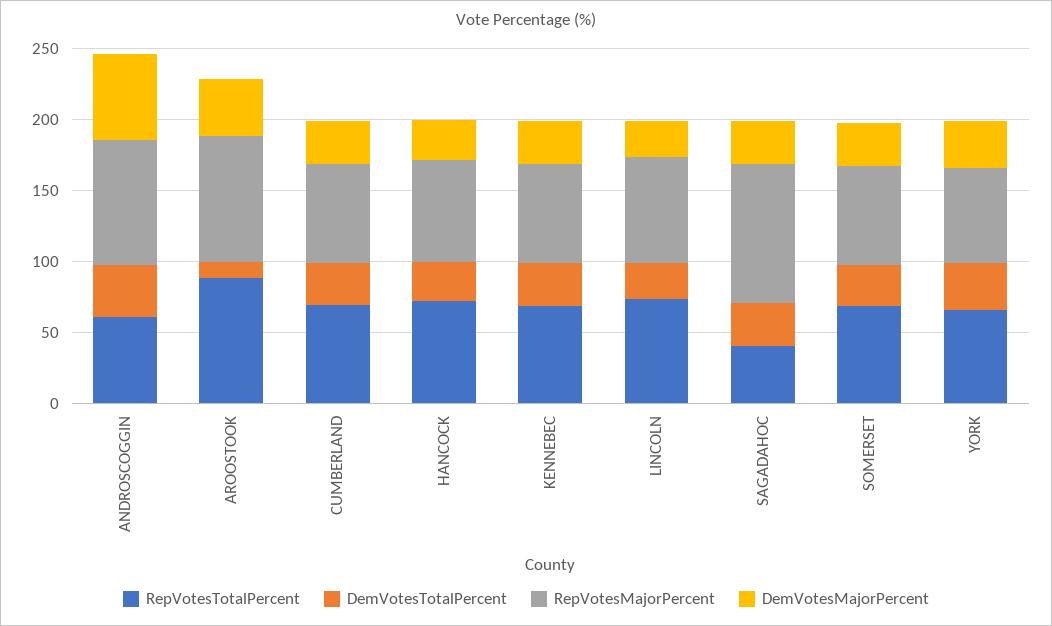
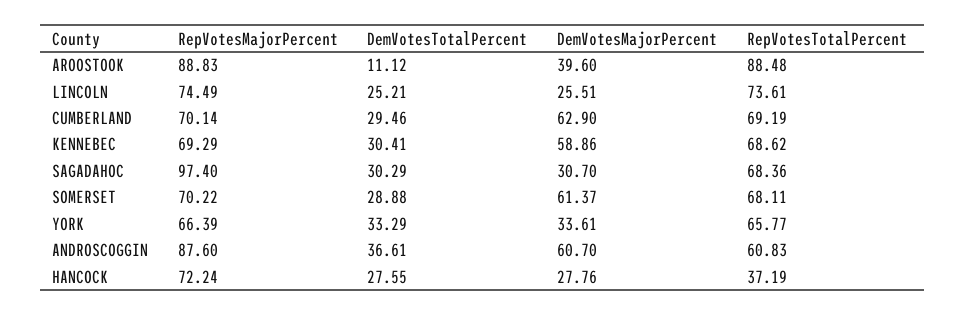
DemVotesMajorPercent, CUMBERLAND: 30 -> 62.9
RepVotesTotalPercent, HANCOCK: 70 -> 37.19
DemVotesMajorPercent, KENNEBEC: 30 -> 58.86
RepVotesTotalPercent, SAGADAHOC: 40 -> 68.36
DemVotesMajorPercent, SOMERSET: 30 -> 61.37

